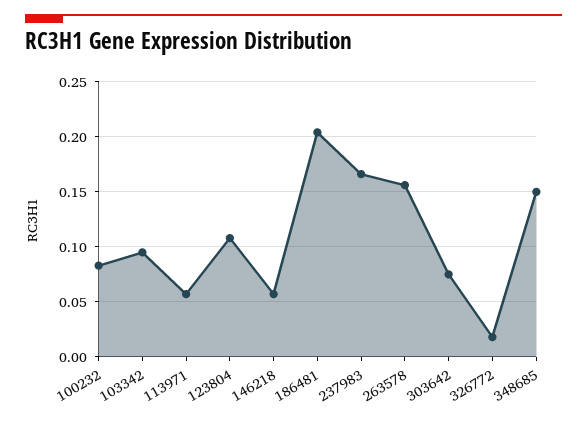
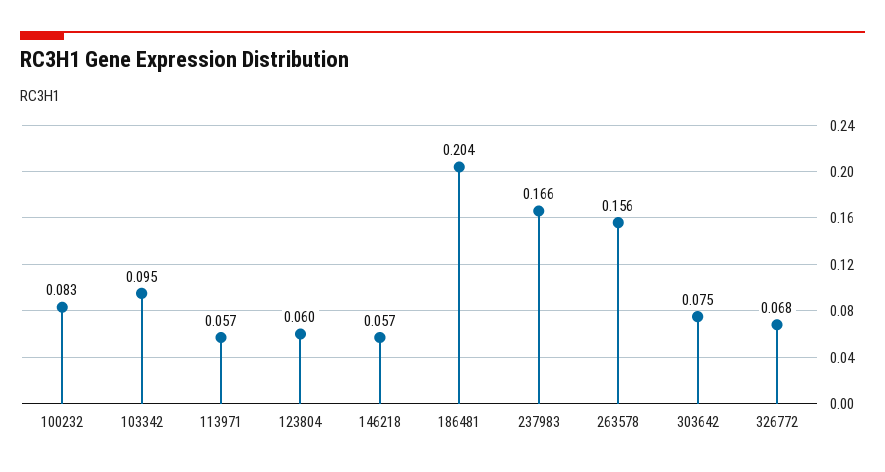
123804: 0.11 -> 0.06
326772: 0.02 -> 0.068
348685: 0.15 -> none

